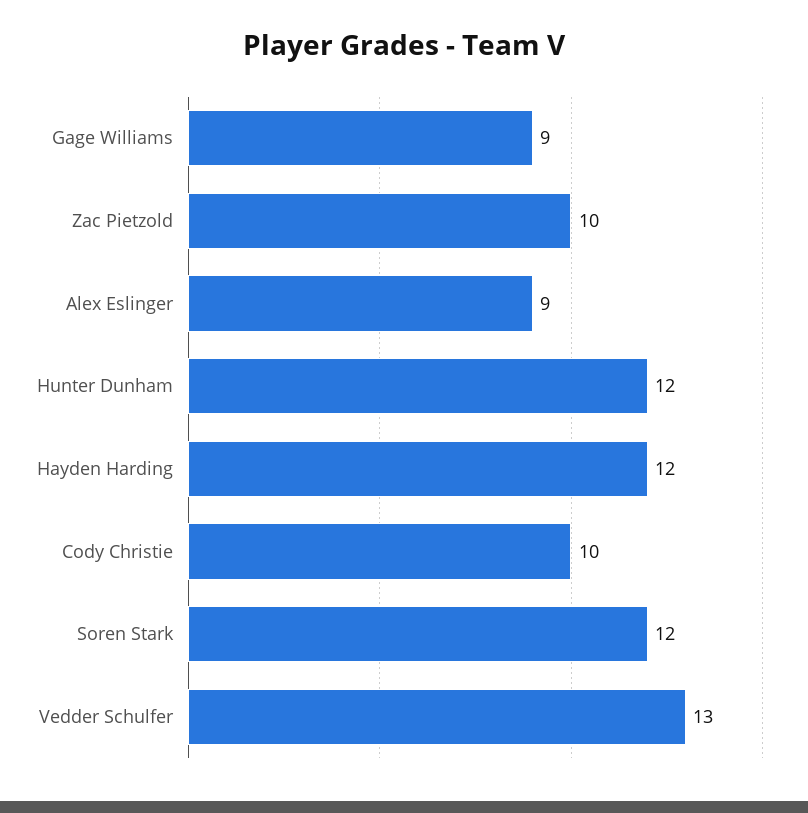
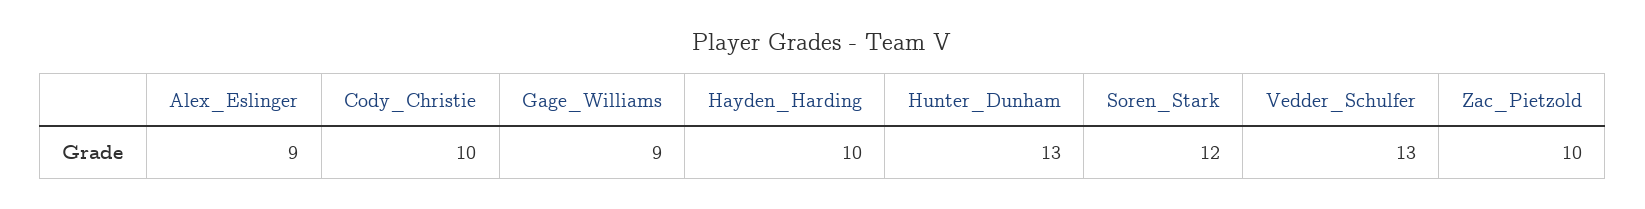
Hunter Dunham: 12 -> 13
Hayden Harding: 12 -> 10

